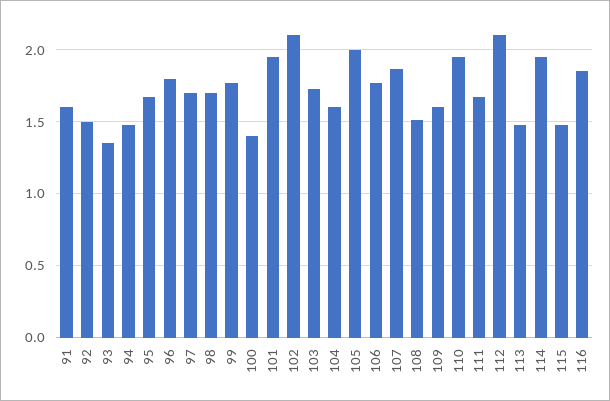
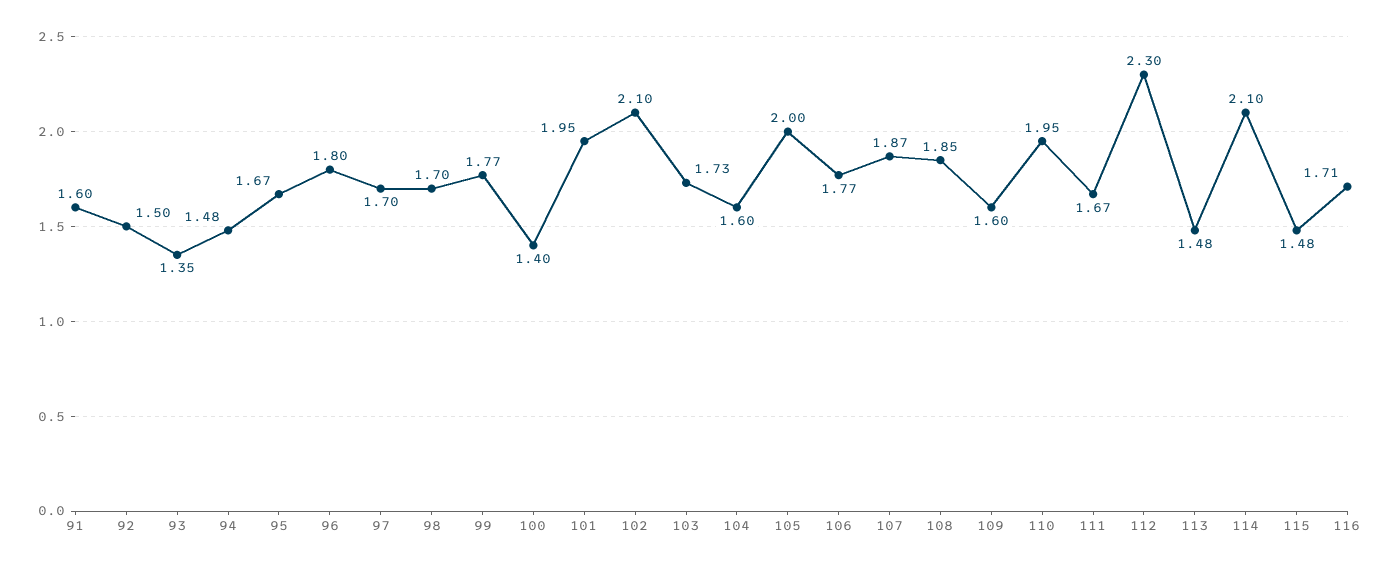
108: 1.5 -> 1.85
112: 2.1 -> 2.3
114: 1.95 -> 2.1
116: 1.85 -> 1.71

